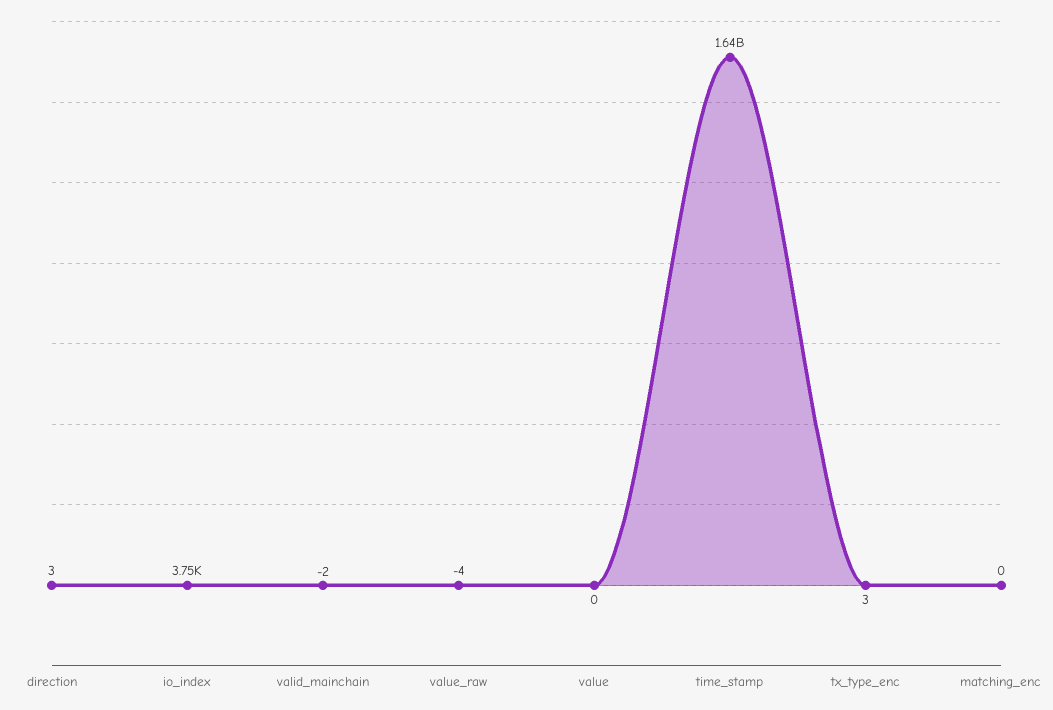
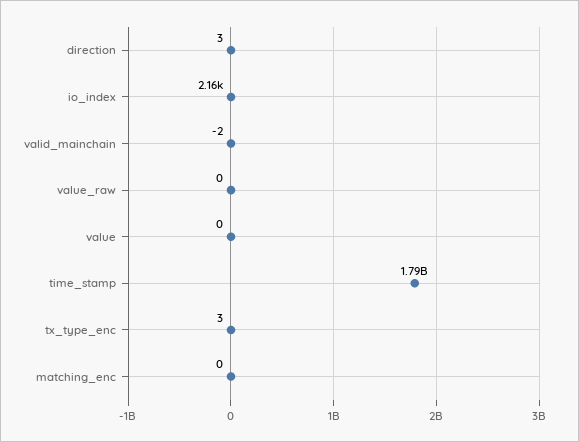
io_index: 3750 -> 2160
value_raw: -4 -> 0
time_stamp: 1640000000 -> 1790000000

